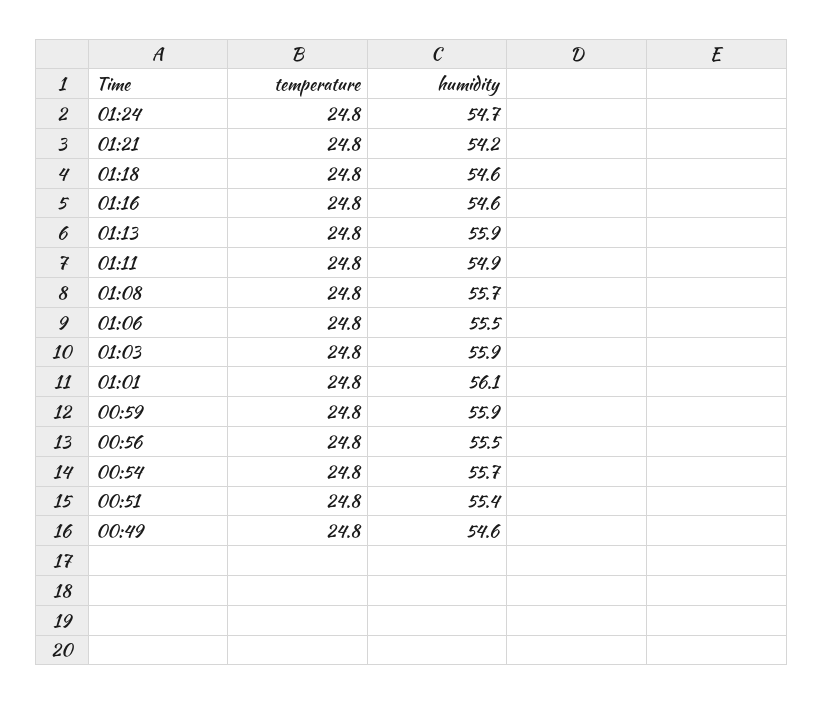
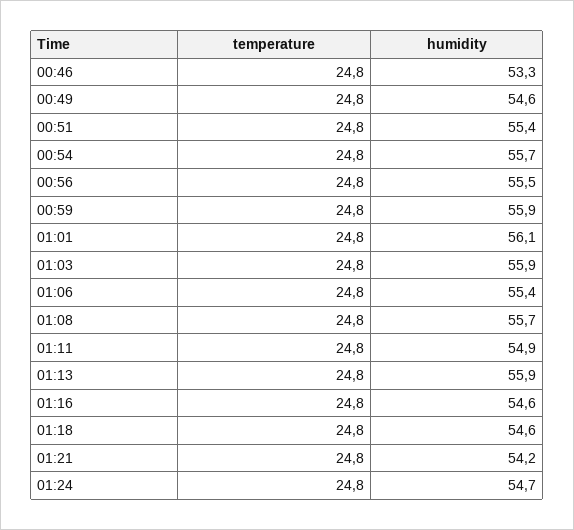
humidity, 01:06: 55.5 -> 55.4
temperature, 00:46: none -> 24.8
humidity, 00:46: none -> 53.3

